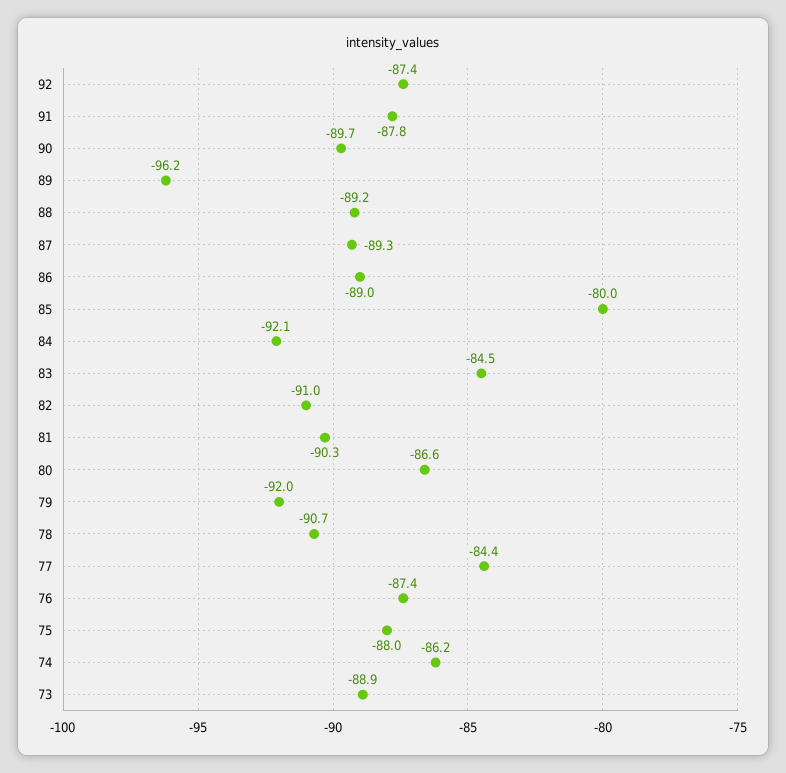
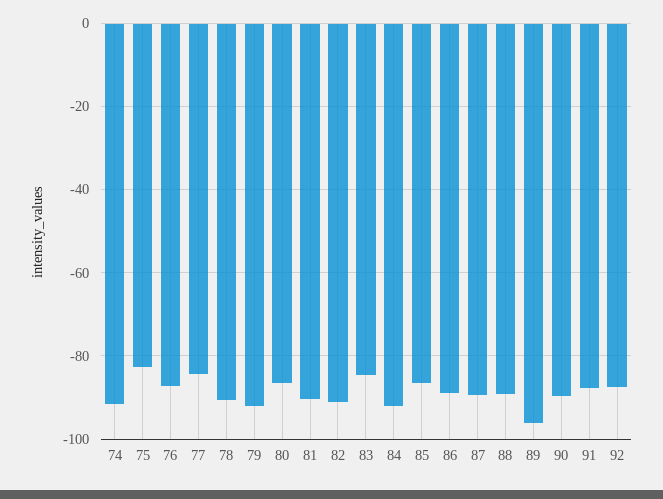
85: -80 -> -86
75: -88 -> -82
74: -86.2 -> -92
73: -88.9 -> none

